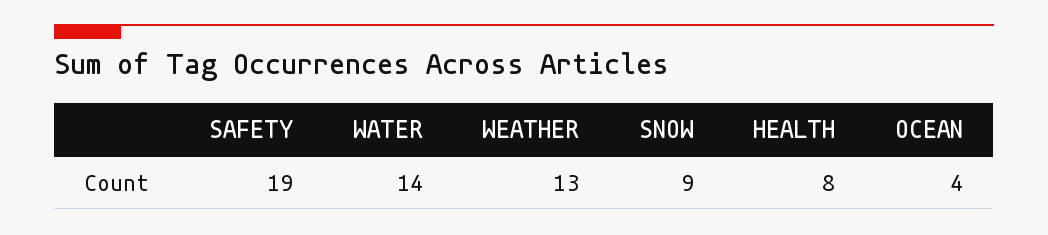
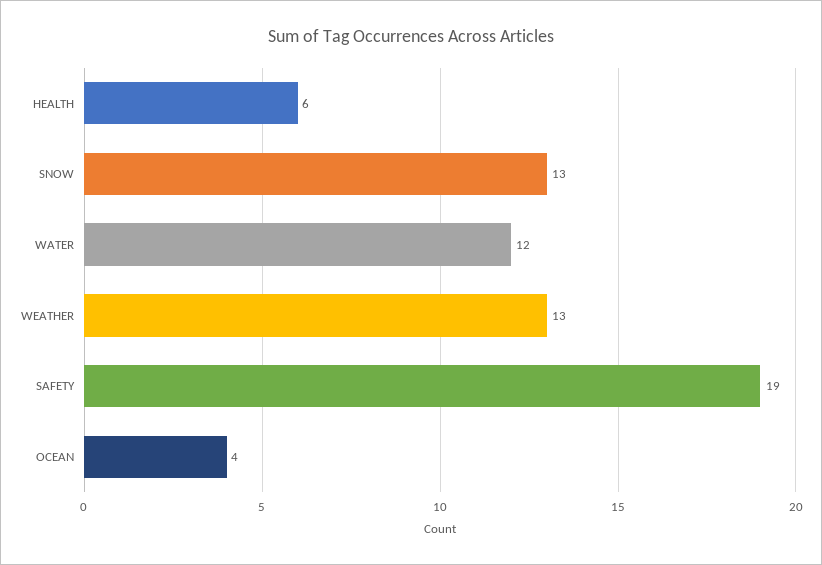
WATER: 14 -> 12
SNOW: 9 -> 13
HEALTH: 8 -> 6

